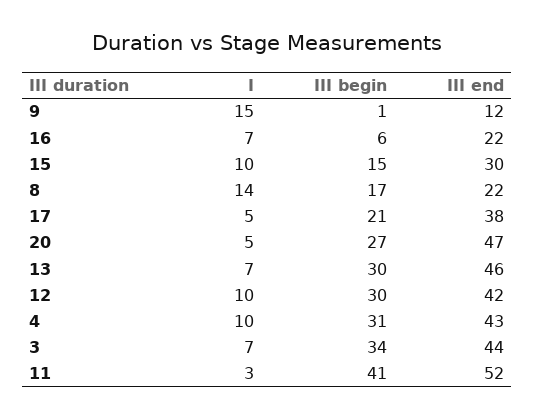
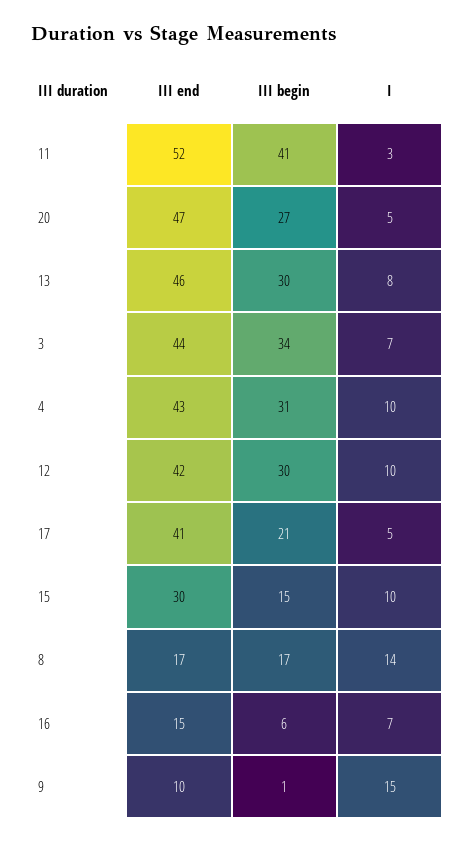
III end, 9: 12 -> 10
III end, 16: 22 -> 15
III end, 8: 22 -> 17
III end, 17: 38 -> 41
I, 13: 7 -> 8

